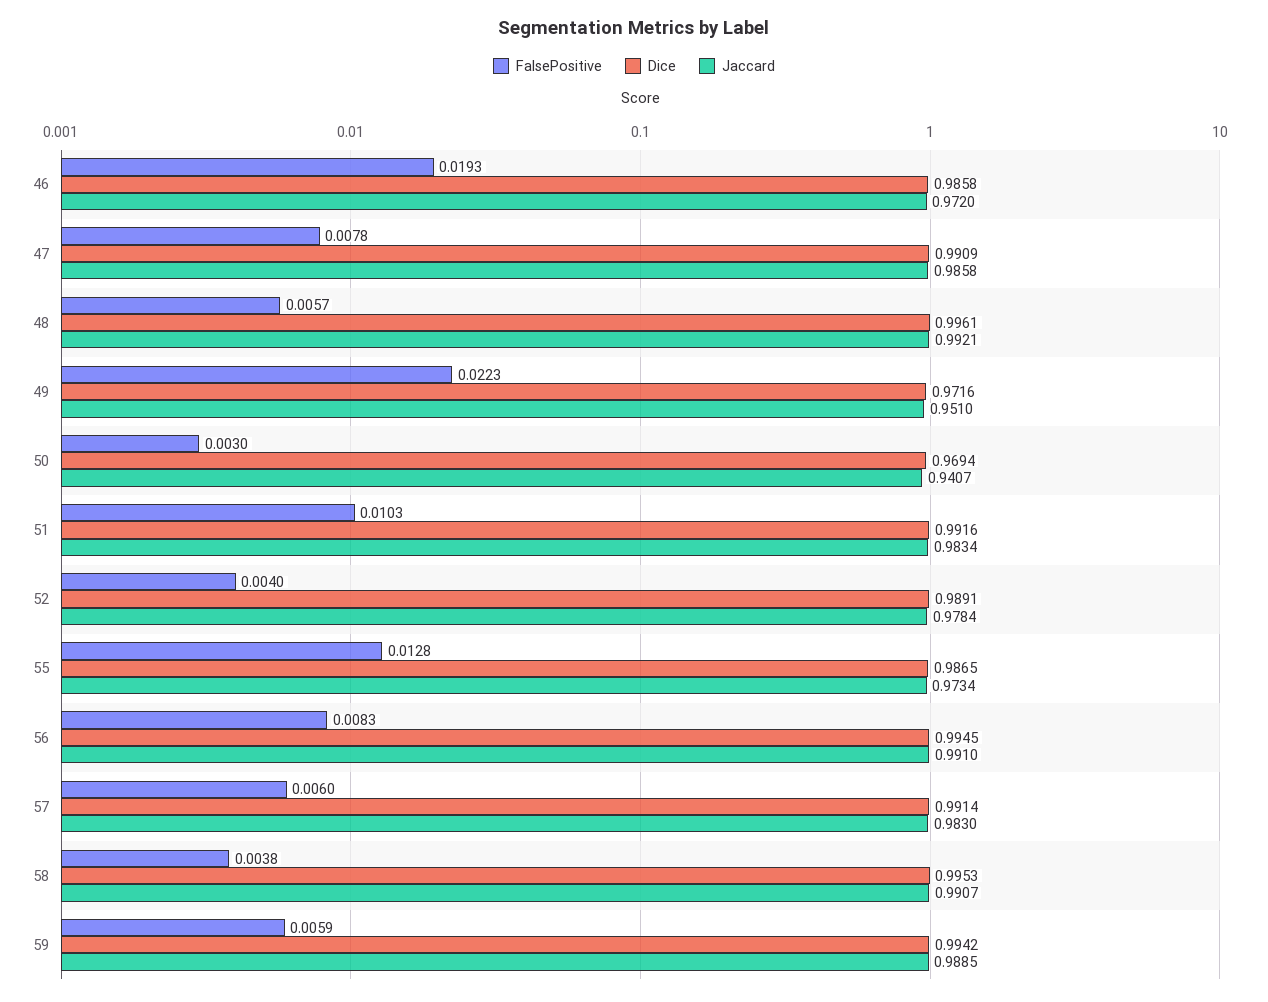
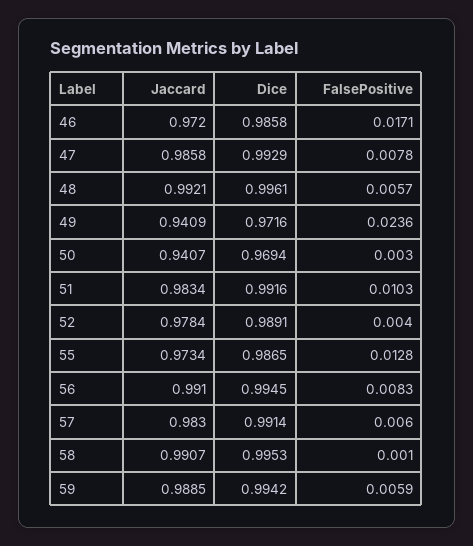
FalsePositive, 46: 0.0193 -> 0.0171
Dice, 47: 0.9909 -> 0.9929
FalsePositive, 49: 0.0223 -> 0.0236
Jaccard, 49: 0.951 -> 0.9409
FalsePositive, 58: 0.0038 -> 0.001

